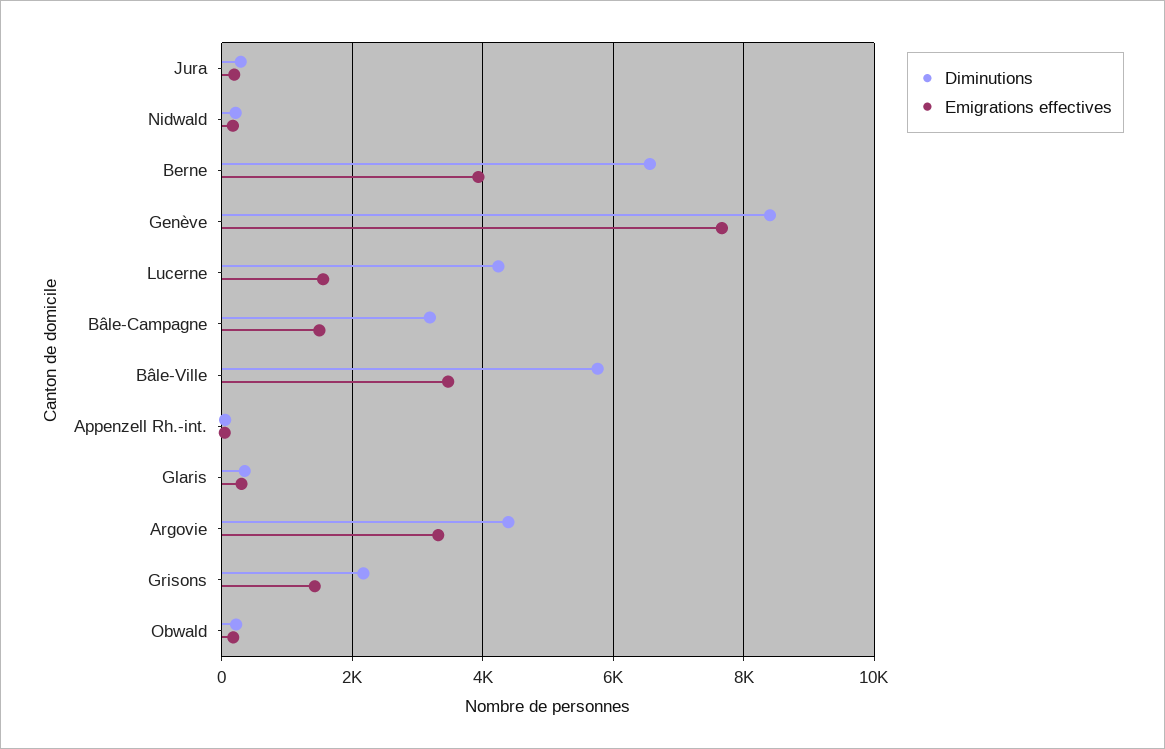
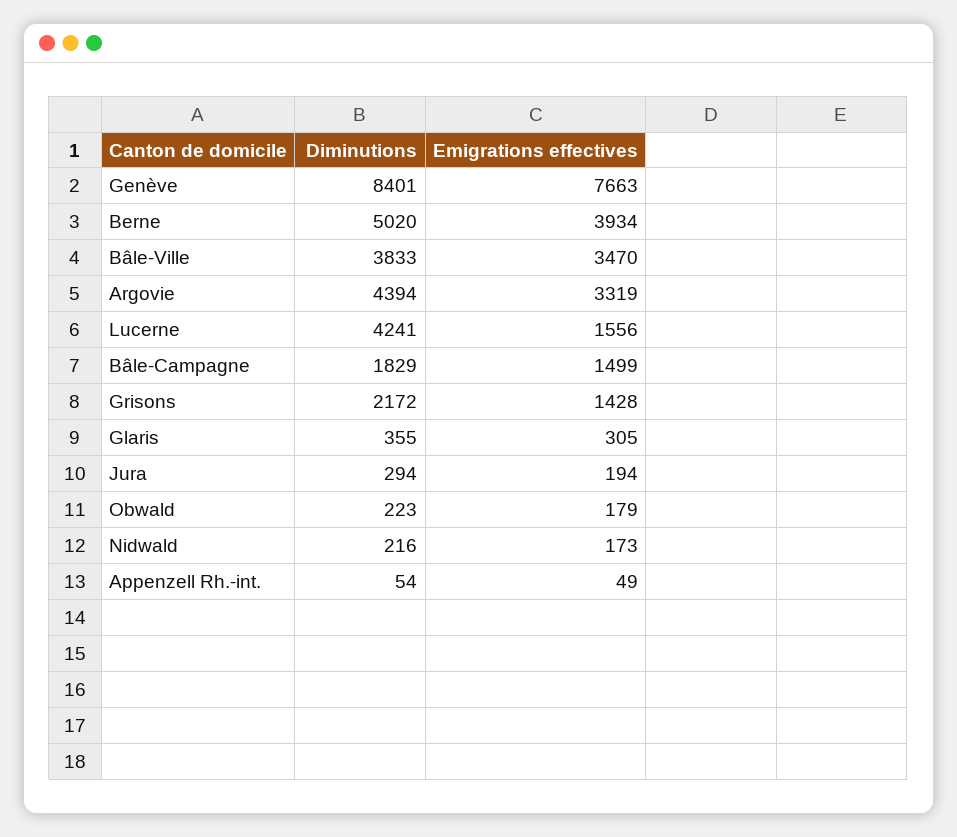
Diminutions, Berne: 6600 -> 5020
Diminutions, Bâle-Campagne: 3200 -> 1829
Diminutions, Bâle-Ville: 5800 -> 3833

